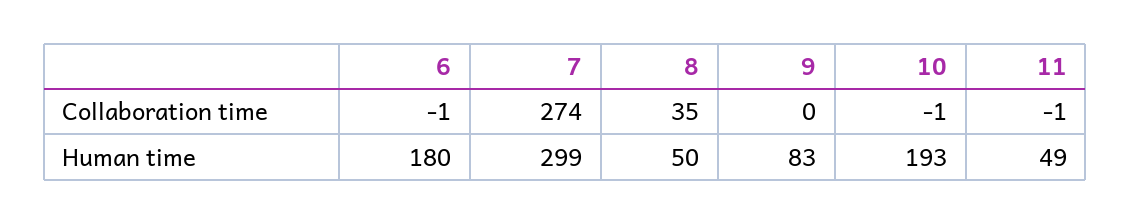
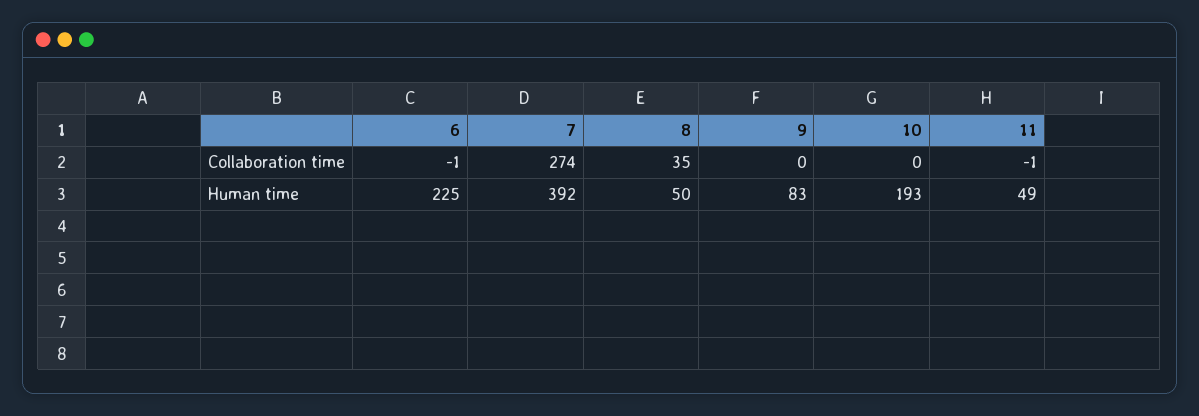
10, Collaboration time: -1 -> 0
6, Human time: 180 -> 225
7, Human time: 299 -> 392

